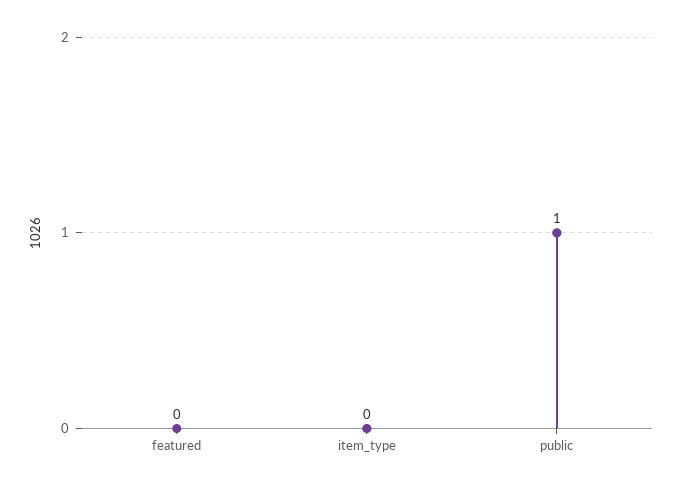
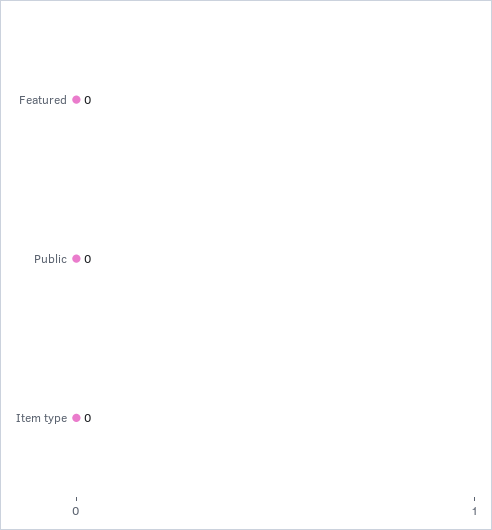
public: 1 -> 0

